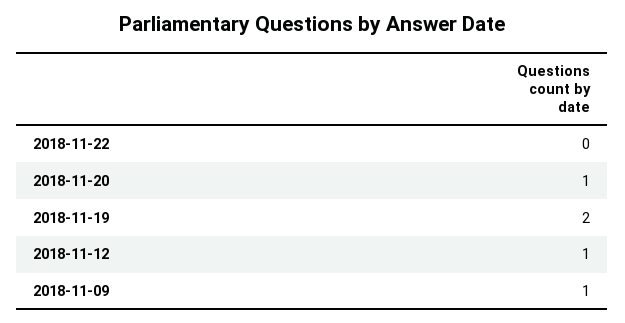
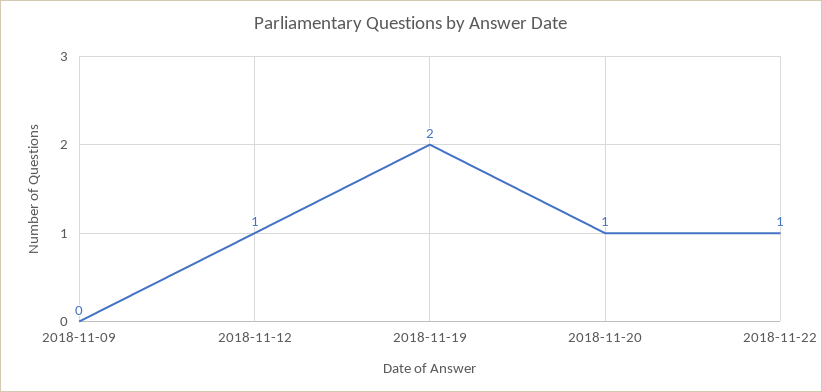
2018-11-22: 0 -> 1
2018-11-09: 1 -> 0

